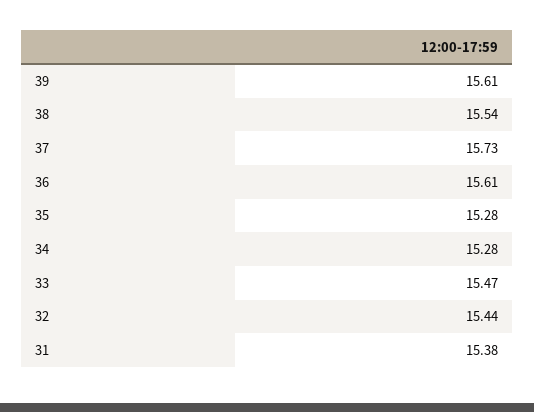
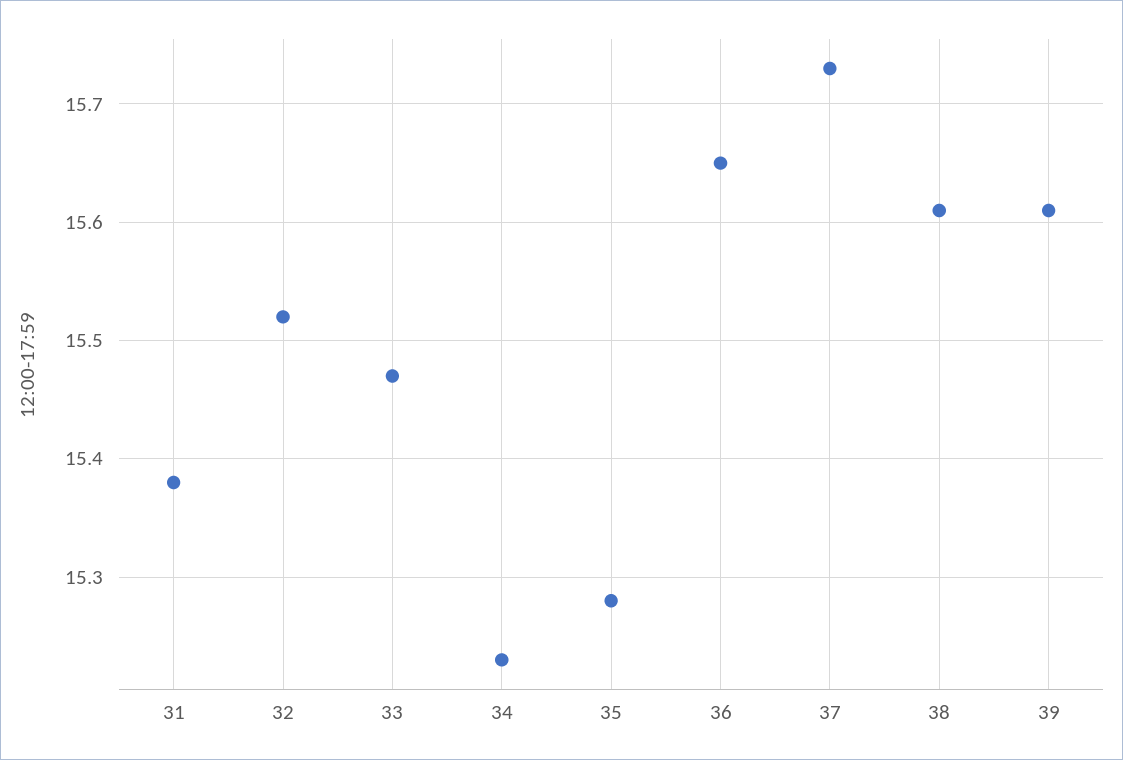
38: 15.54 -> 15.61
36: 15.61 -> 15.65
34: 15.28 -> 15.23
32: 15.44 -> 15.52

